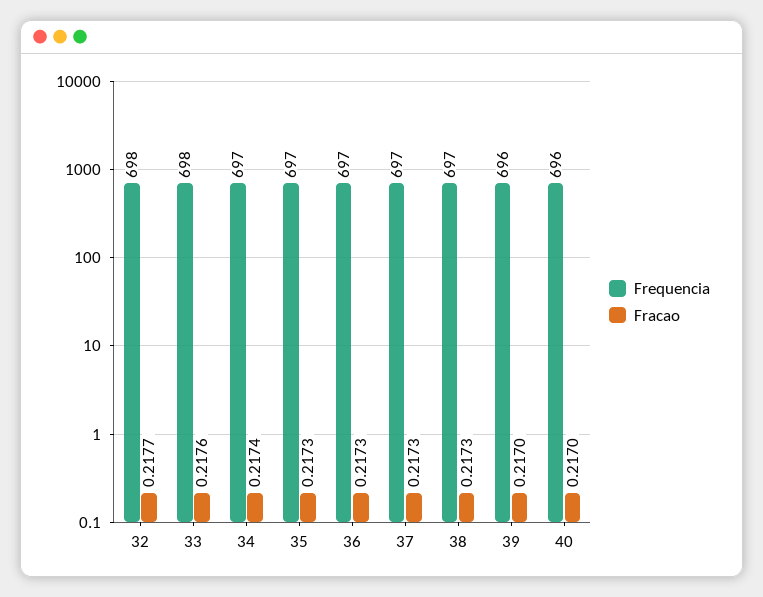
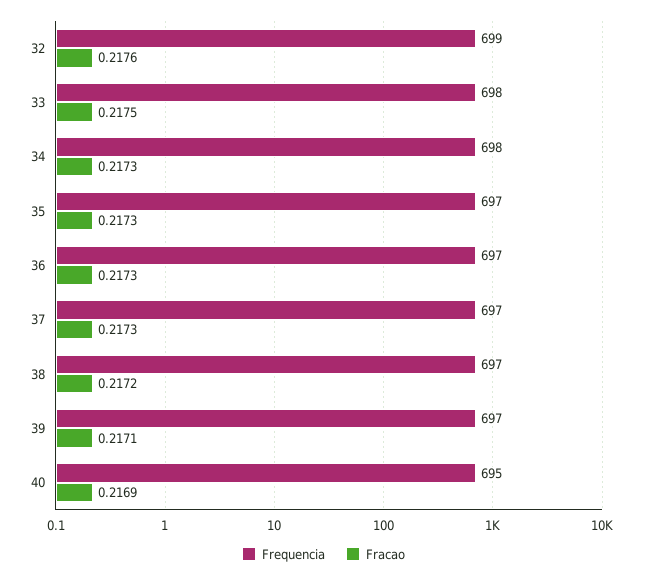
Frequencia, 32: 698 -> 699
Fracao, 32: 0.2177 -> 0.2176
Fracao, 33: 0.2176 -> 0.2175
Frequencia, 34: 697 -> 698
Fracao, 34: 0.2174 -> 0.2173
Fracao, 38: 0.2173 -> 0.2172
Frequencia, 39: 696 -> 697
Fracao, 39: 0.217 -> 0.2171
Frequencia, 40: 696 -> 695
Fracao, 40: 0.217 -> 0.2169

